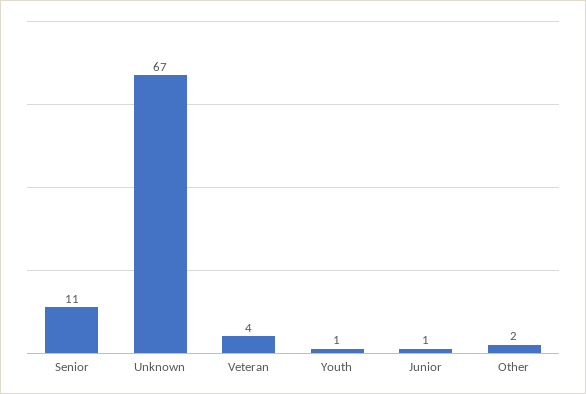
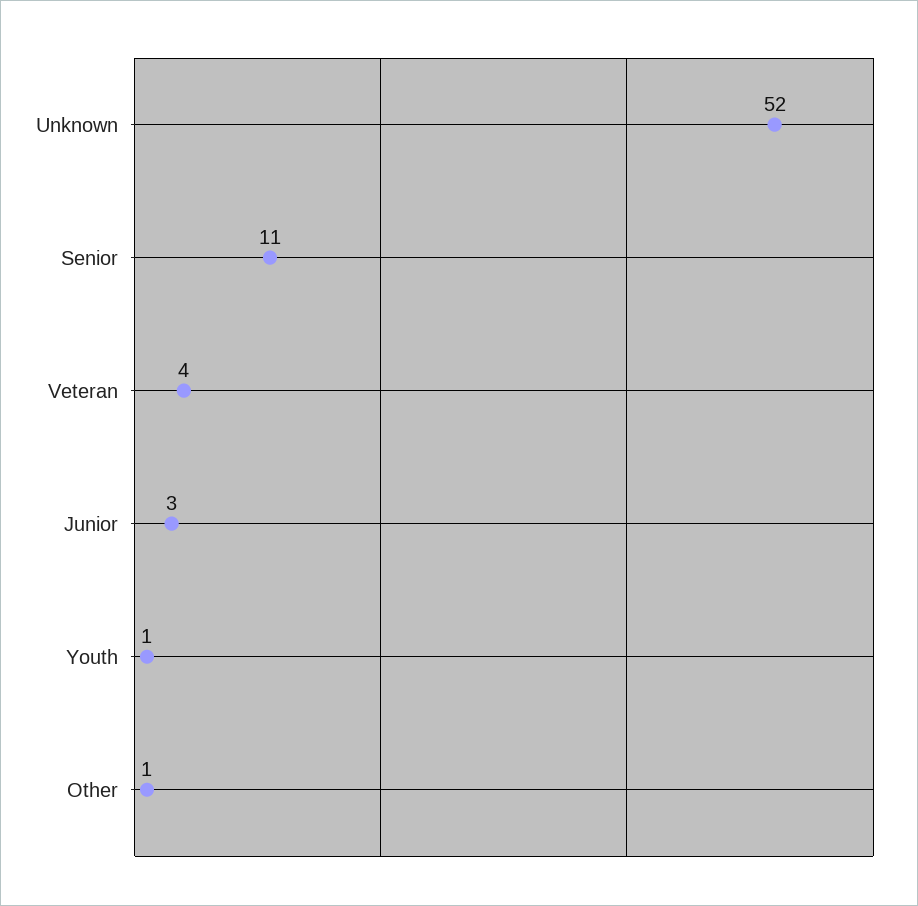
Unknown: 67 -> 52
Junior: 1 -> 3
Other: 2 -> 1

